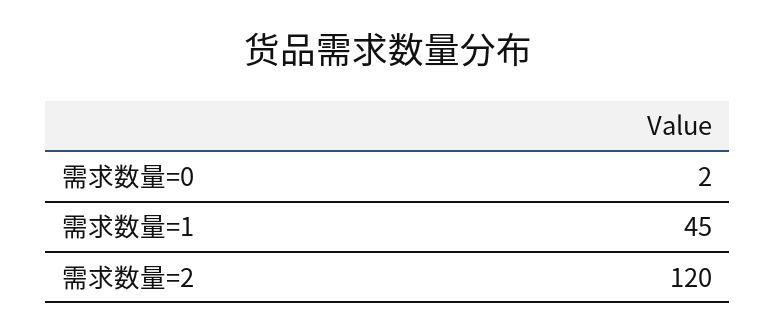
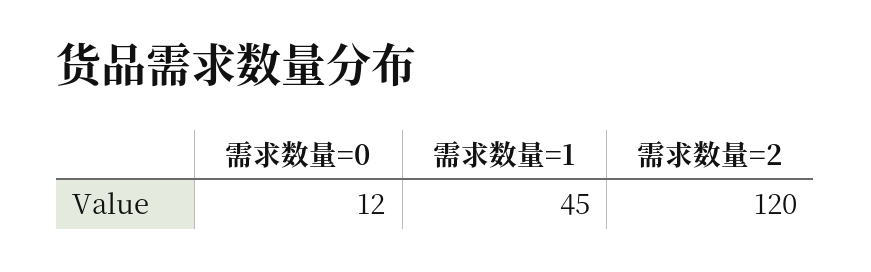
需求数量=0: 2 -> 12

